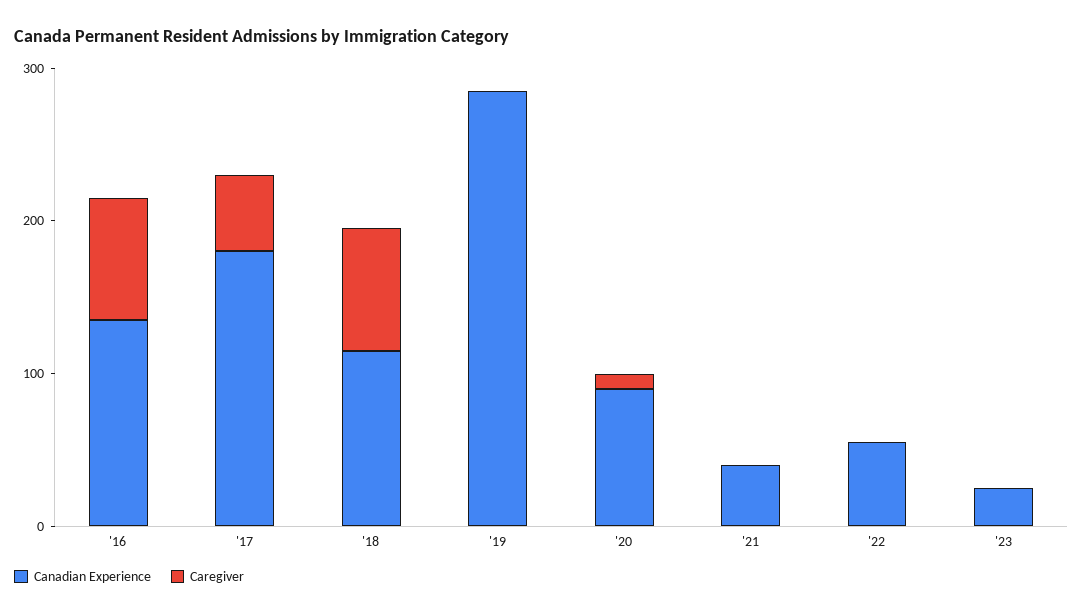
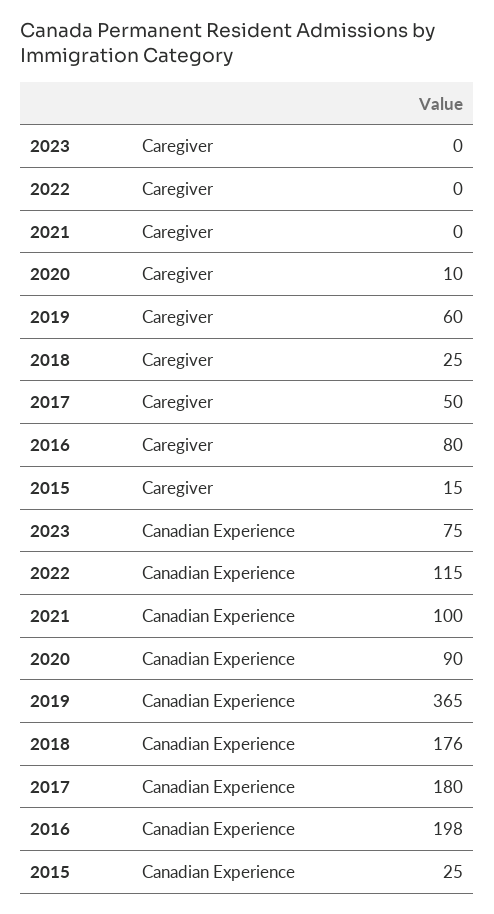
Canadian Experience, '16: 140 -> 198
Canadian Experience, '18: 120 -> 176
Caregiver, '18: 80 -> 25
Canadian Experience, '19: 280 -> 365
Caregiver, '19: 0 -> 60
Canadian Experience, '21: 40 -> 100
Canadian Experience, '22: 60 -> 115
Canadian Experience, '23: 20 -> 75
Caregiver, 2015: none -> 15
Canadian Experience, 2015: none -> 25

